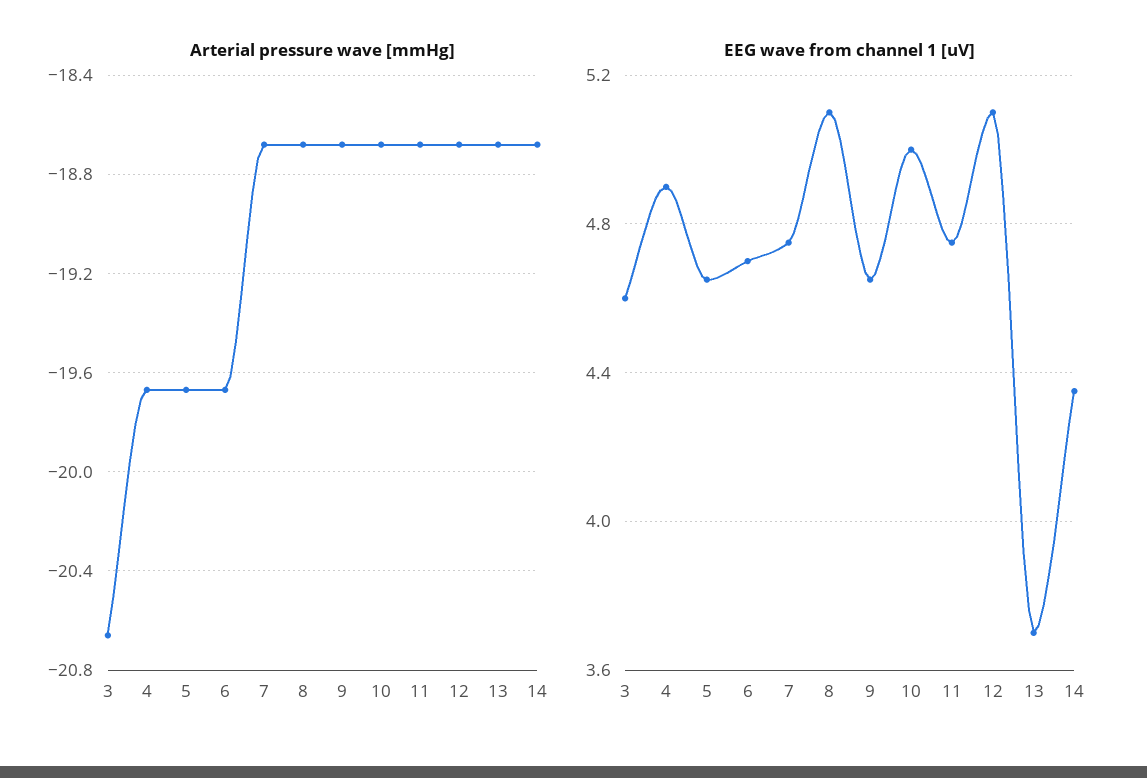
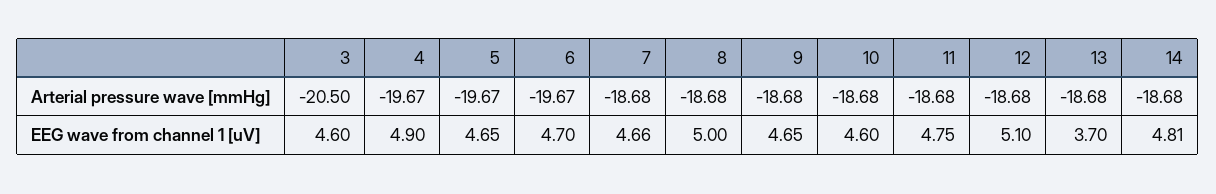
Arterial pressure wave [mmHg], 3: -20.65 -> -20.5
EEG wave from channel 1 [uV], 7: 4.75 -> 4.66
EEG wave from channel 1 [uV], 8: 5.1 -> 5
EEG wave from channel 1 [uV], 10: 5 -> 4.6
EEG wave from channel 1 [uV], 14: 4.35 -> 4.81

